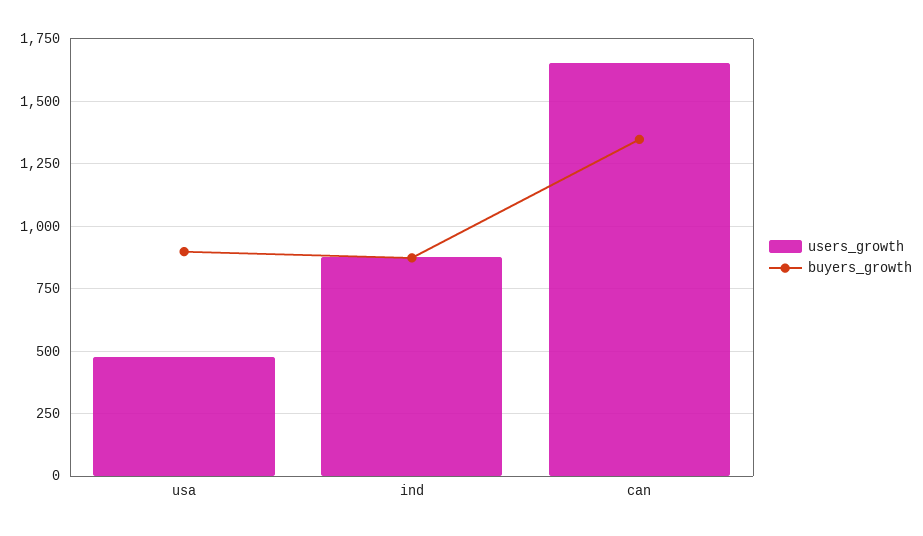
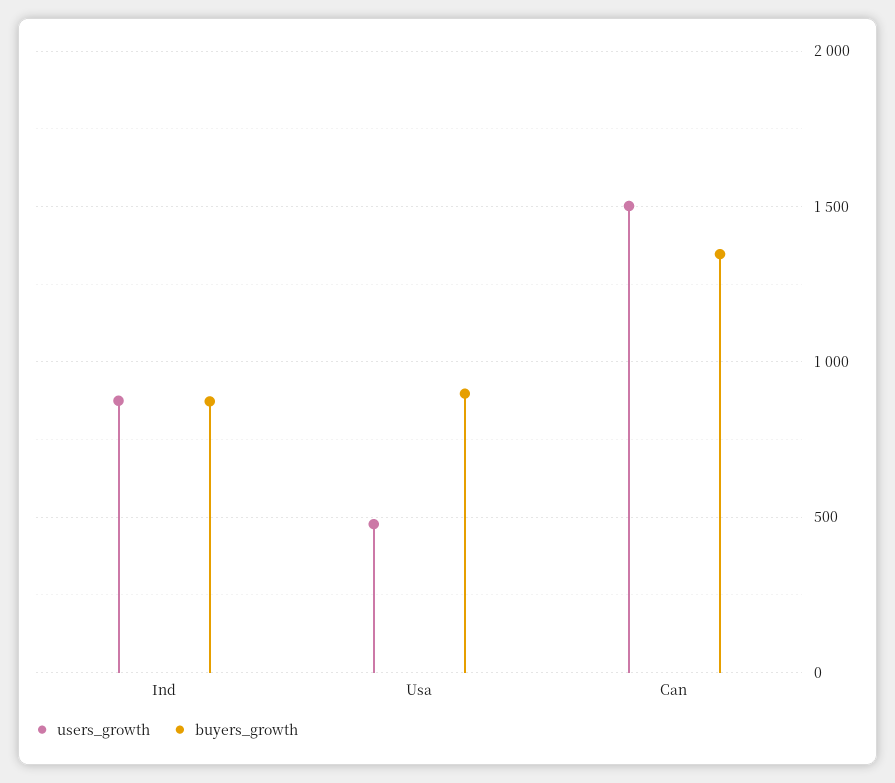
users_growth, can: 1650 -> 1500

